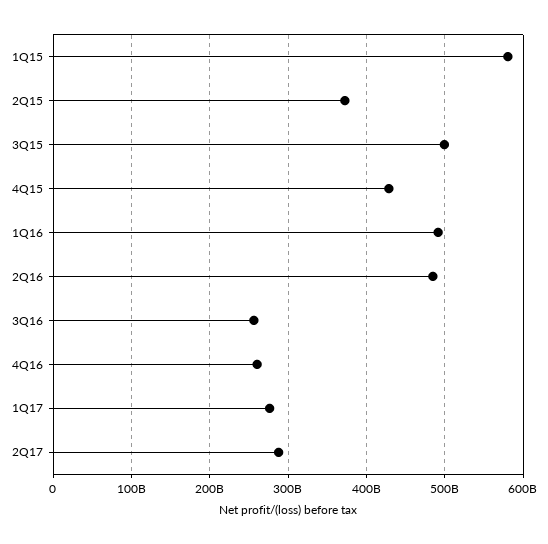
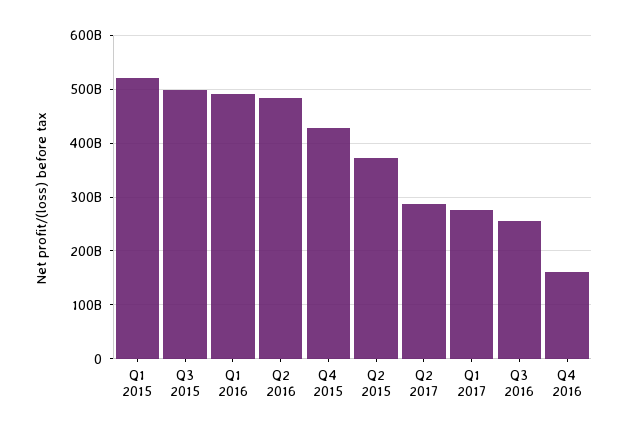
1Q15: 580000000000 -> 520000000000
4Q16: 260000000000 -> 160000000000

